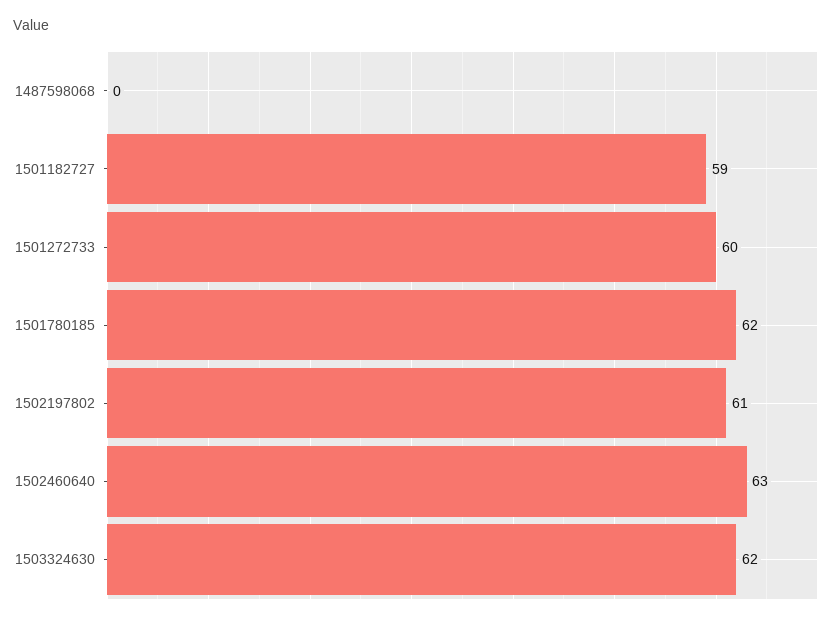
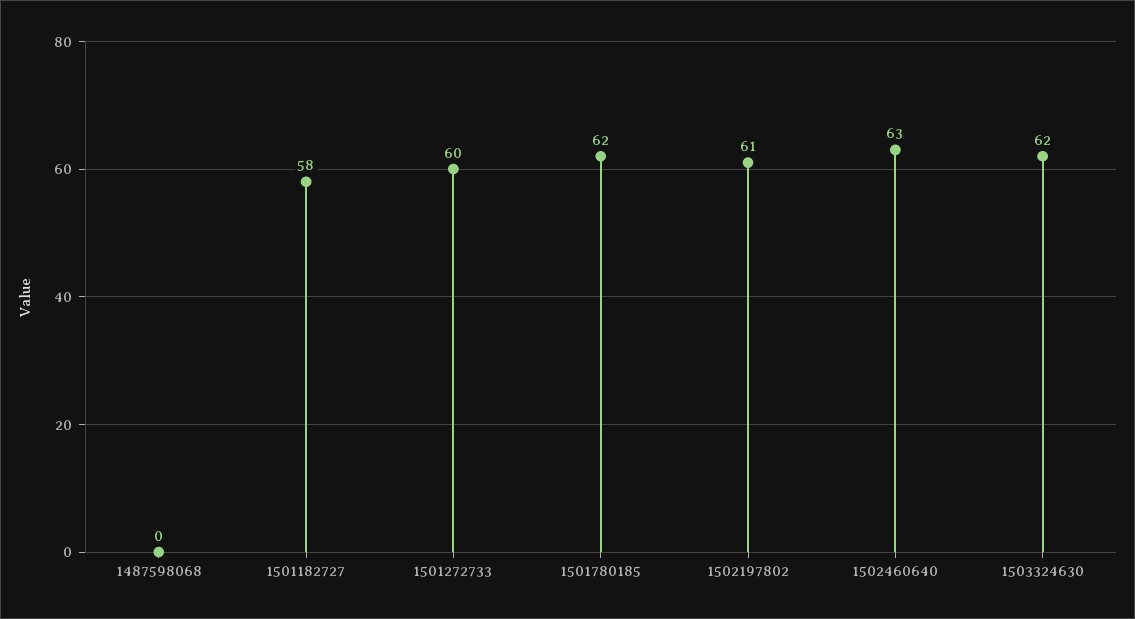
1501182727: 59 -> 58

